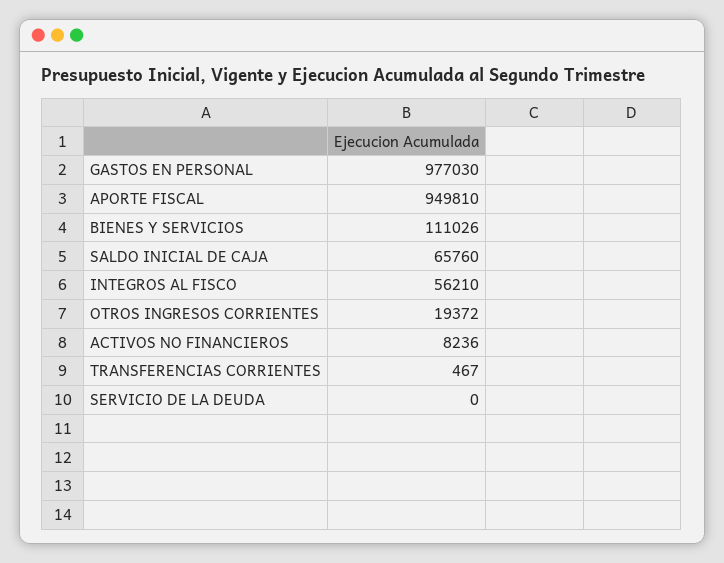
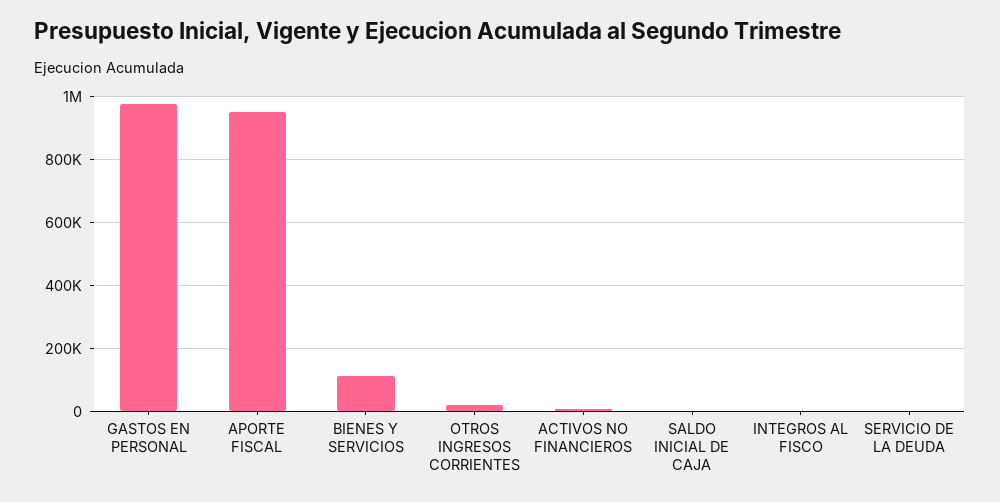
SALDO INICIAL DE CAJA: 65760 -> 0
INTEGROS AL FISCO: 56210 -> 0
TRANSFERENCIAS CORRIENTES: 467 -> none

